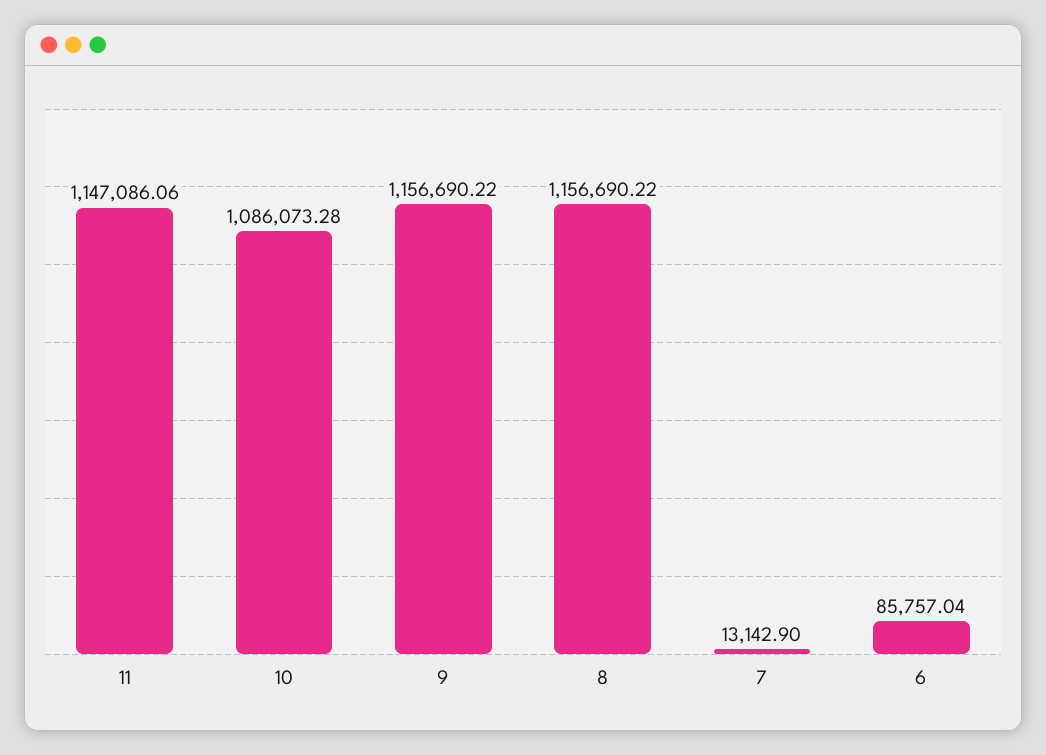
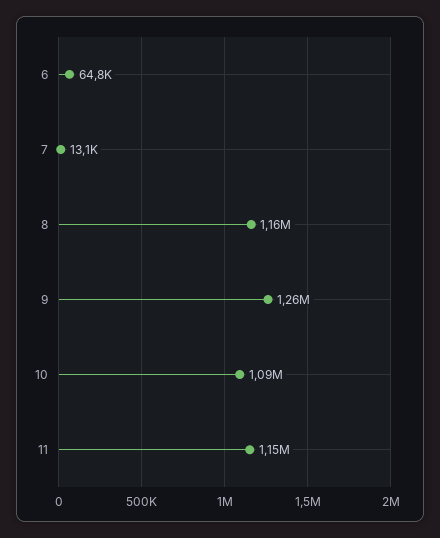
9: 1156690.22 -> 1260000
6: 85757.04 -> 64800

